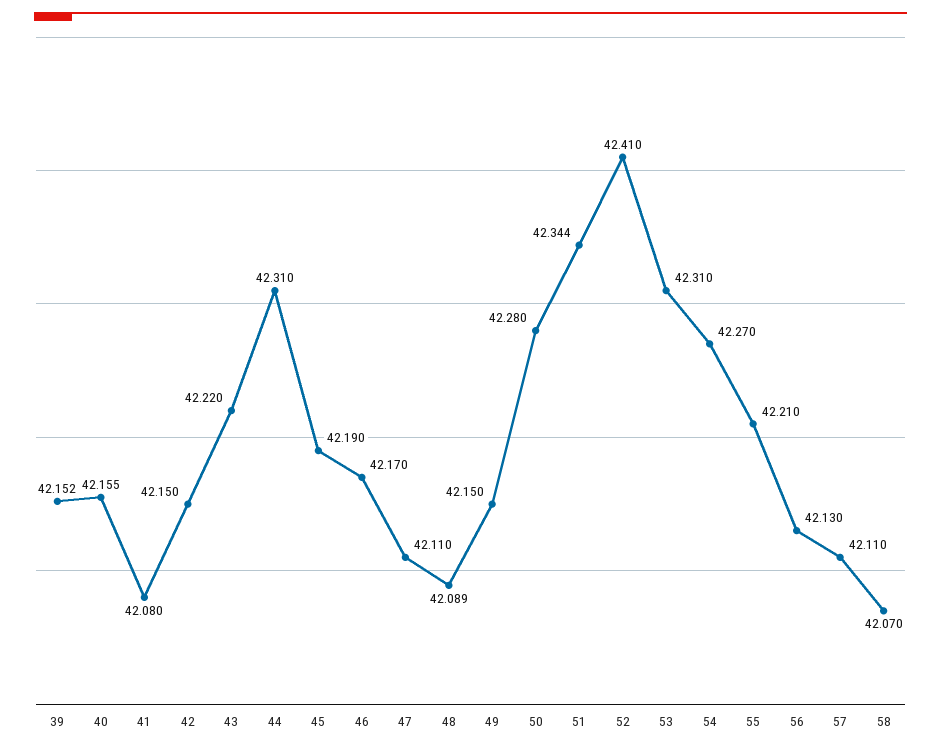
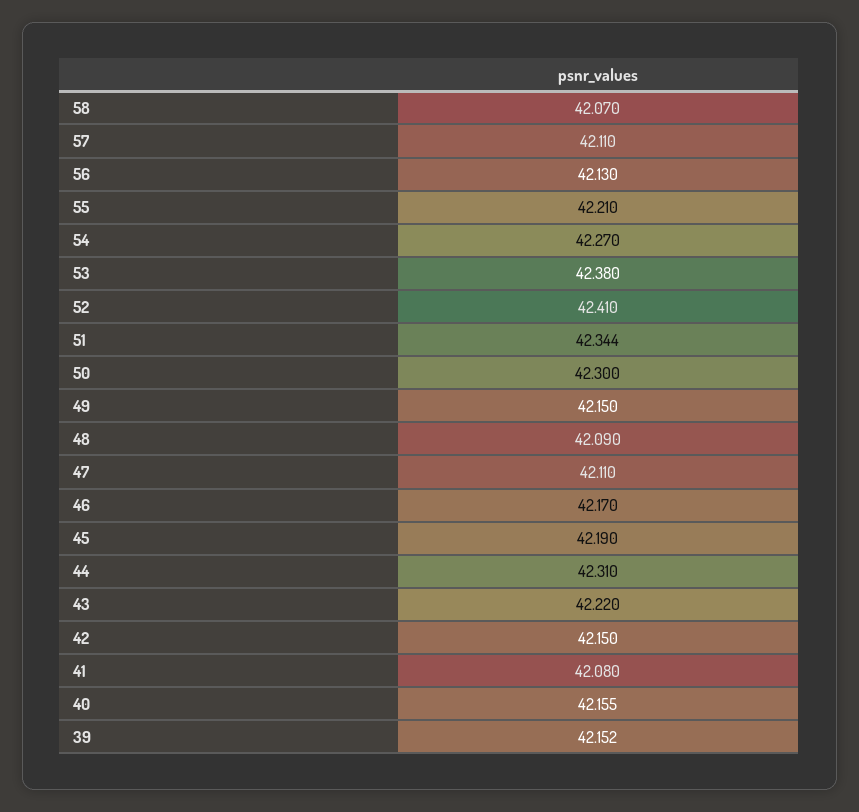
48: 42.089 -> 42.09
50: 42.28 -> 42.3
53: 42.31 -> 42.38

